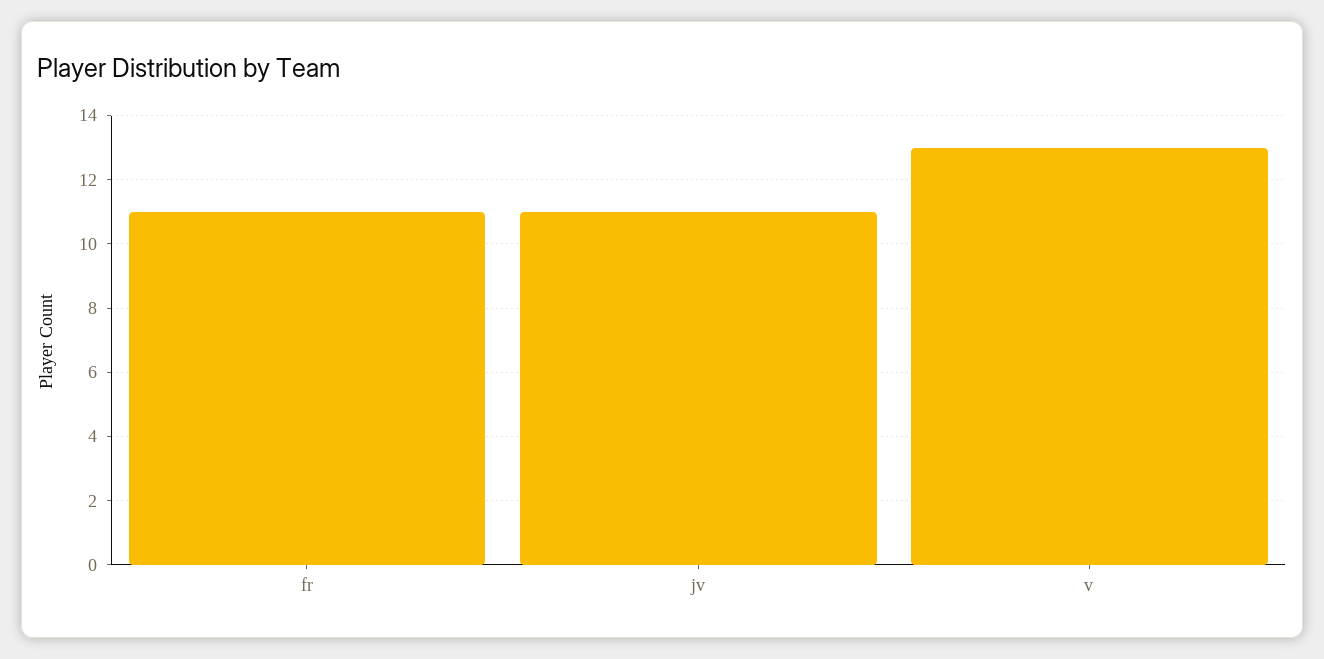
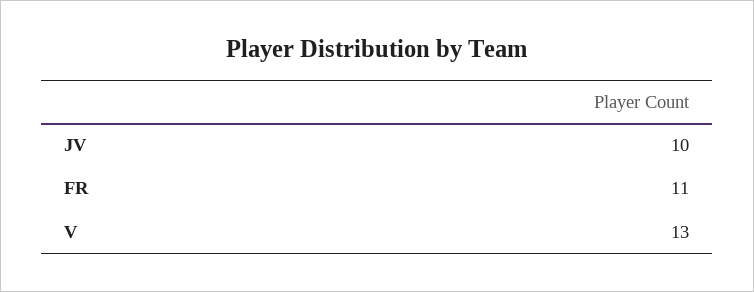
jv: 11 -> 10

